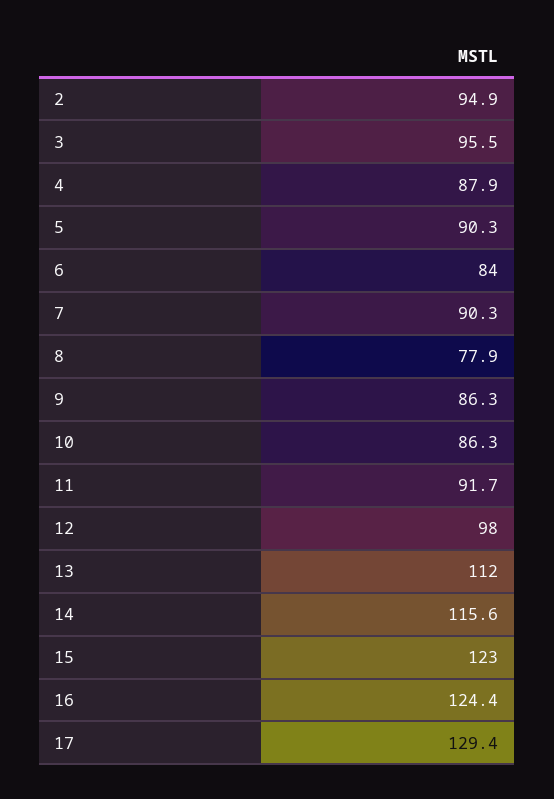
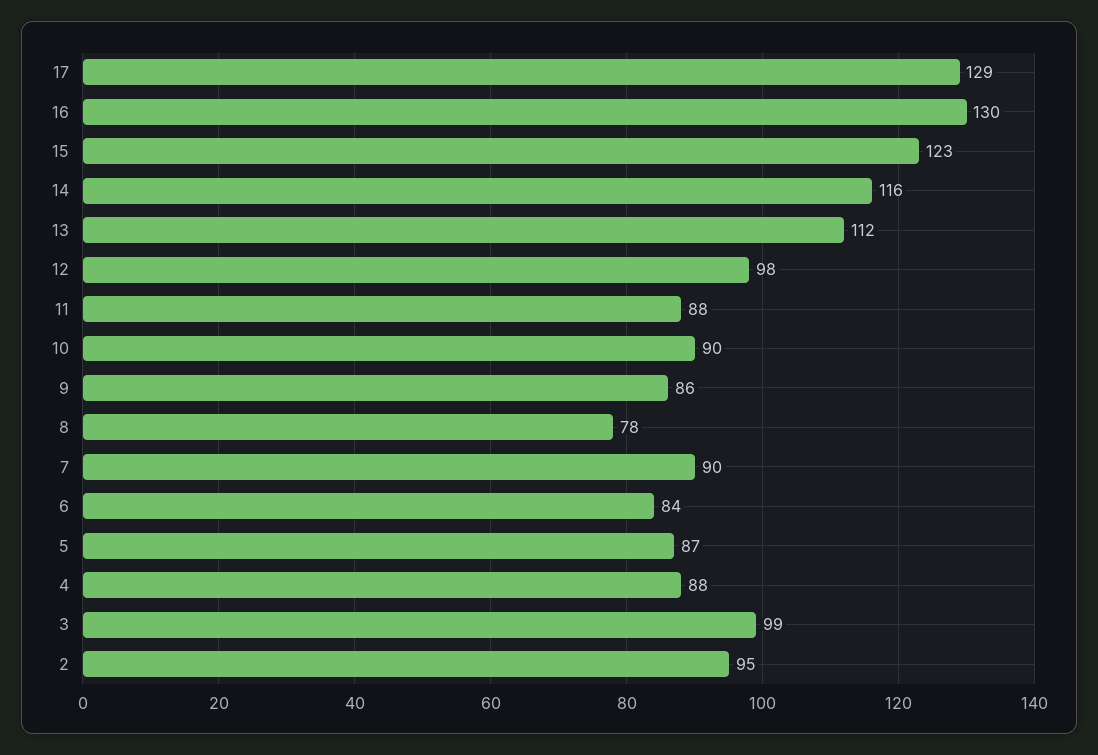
3: 95.5 -> 99
5: 90.3 -> 87
10: 86.3 -> 90
11: 91.7 -> 88
16: 124.4 -> 130

